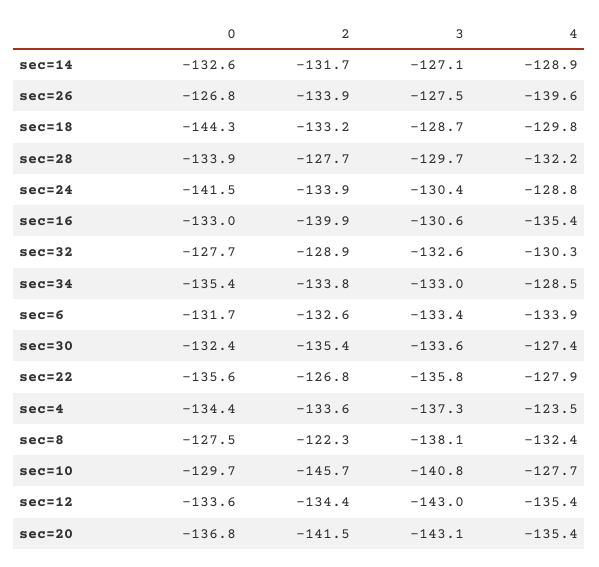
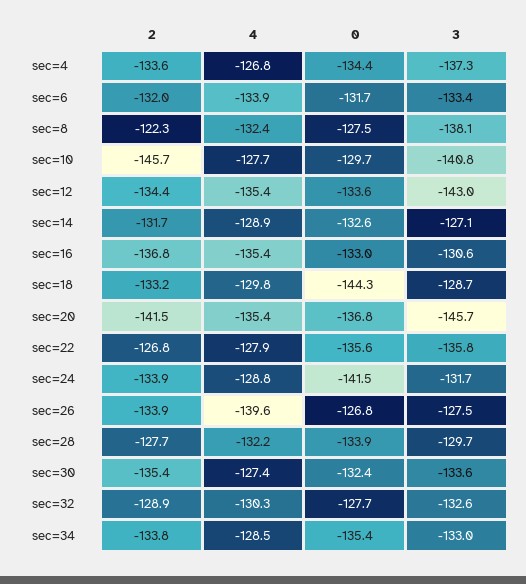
3, sec=24: -130.4 -> -131.7
2, sec=16: -139.9 -> -136.8
2, sec=6: -132.6 -> -132
4, sec=4: -123.5 -> -126.8
3, sec=20: -143.1 -> -145.7

